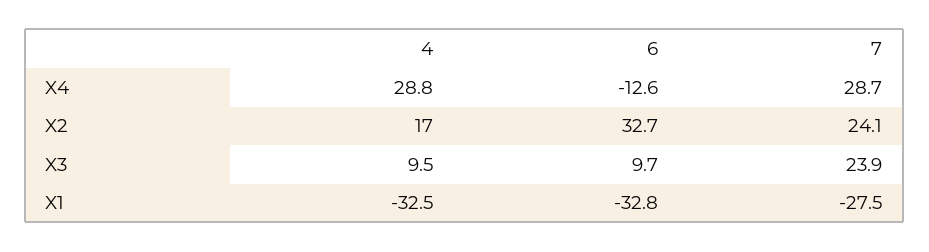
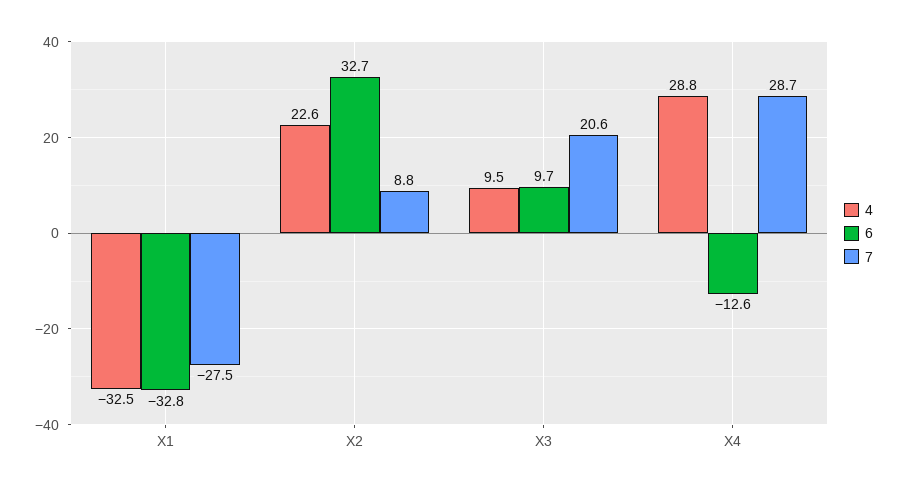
4, X2: 17 -> 22.6
7, X2: 24.1 -> 8.8
7, X3: 23.9 -> 20.6

